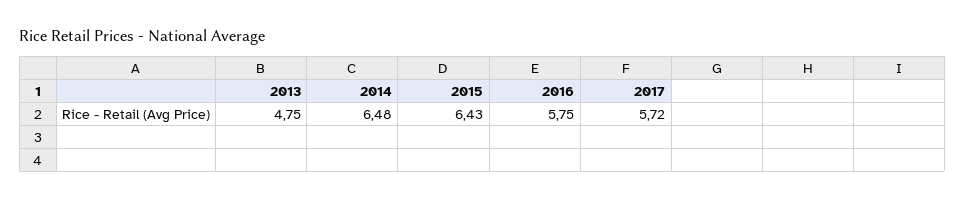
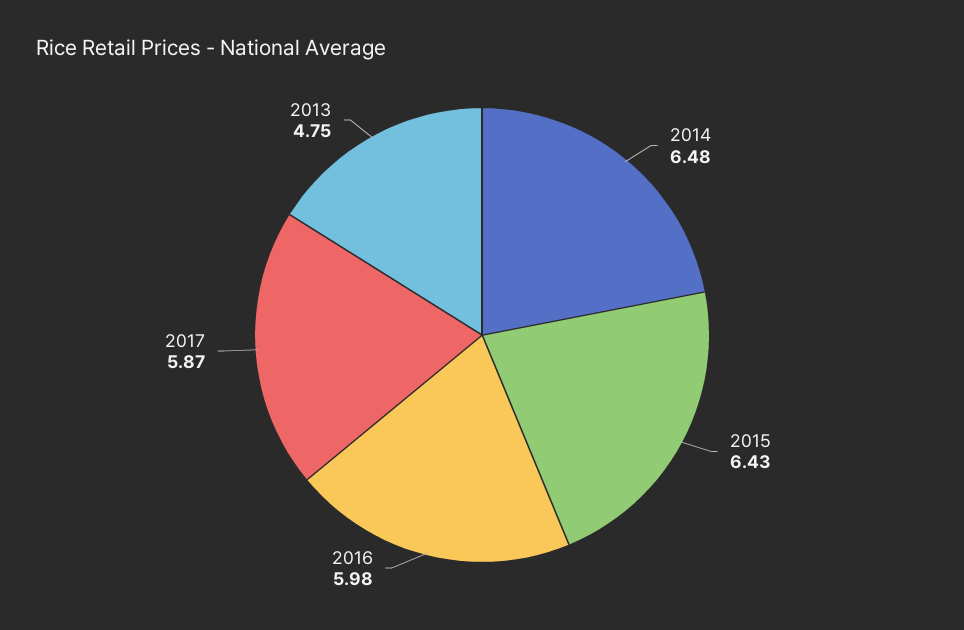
2016: 5.75 -> 5.98
2017: 5.72 -> 5.87

